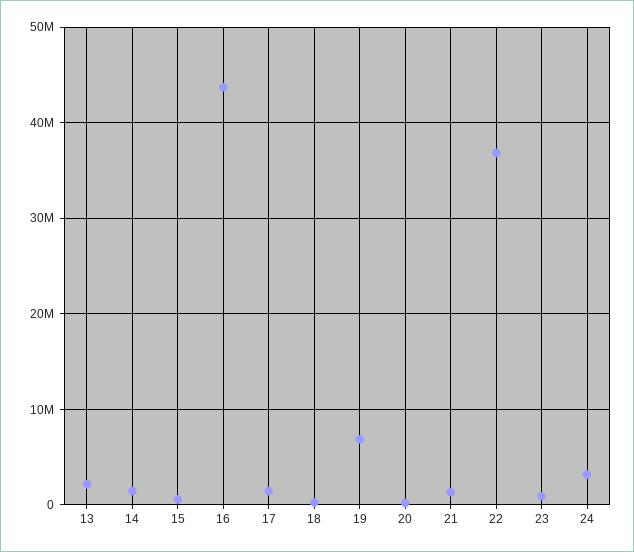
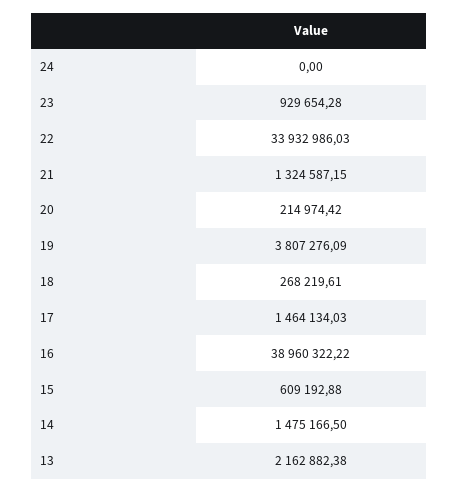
16: 44000000 -> 38960322.22
19: 7000000 -> 3807276.09
22: 37000000 -> 33932986.03
24: 3000000 -> 0

